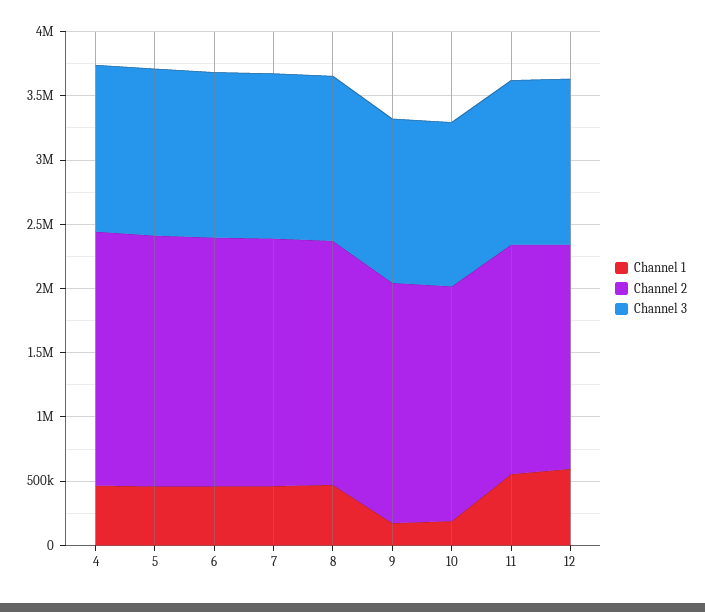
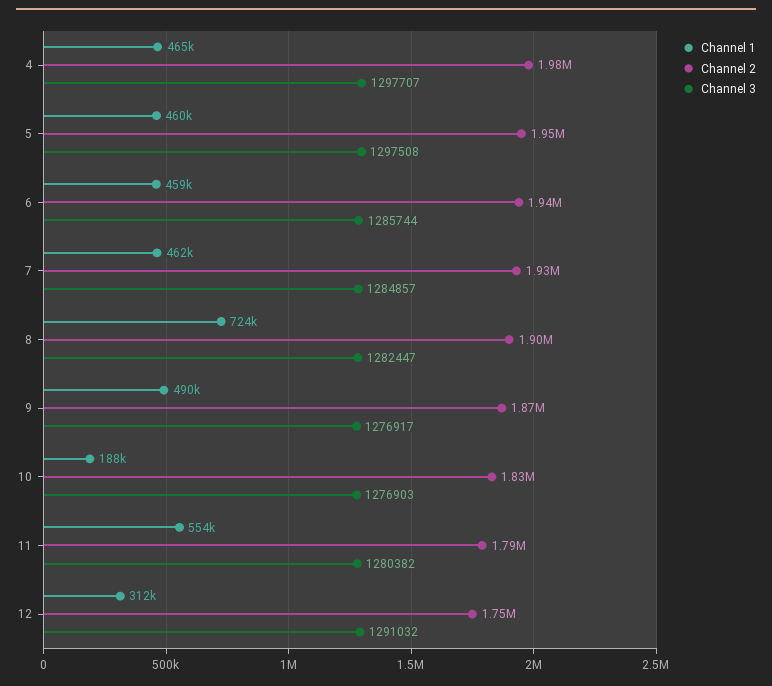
Channel 1, 8: 500000 -> 724000
Channel 1, 9: 200000 -> 490000
Channel 1, 12: 600000 -> 312000

